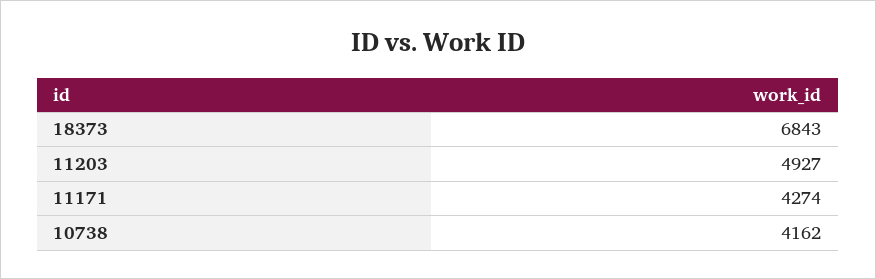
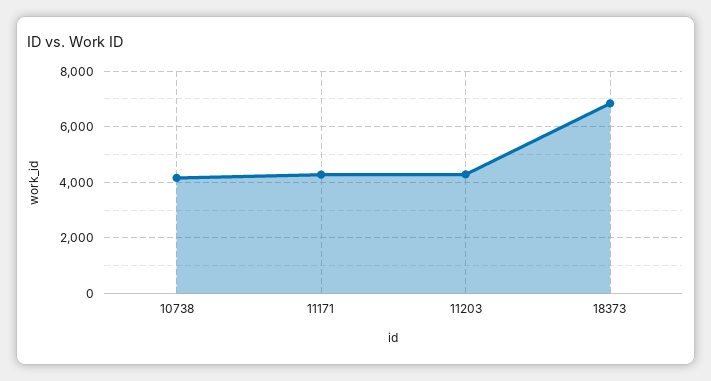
11203: 4927 -> 4250

